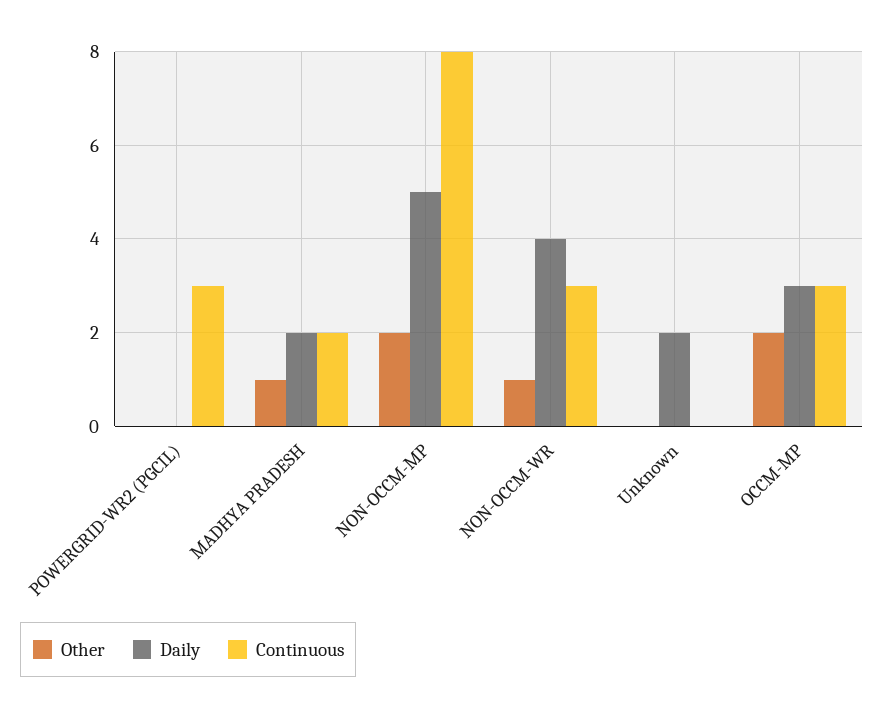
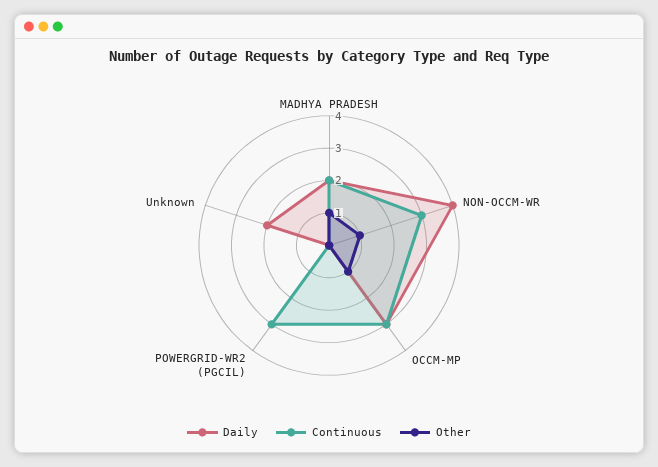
Other, NON-OCCM-MP: 2 -> none
Daily, NON-OCCM-MP: 5 -> none
Continuous, NON-OCCM-MP: 8 -> none
Other, OCCM-MP: 2 -> 1

